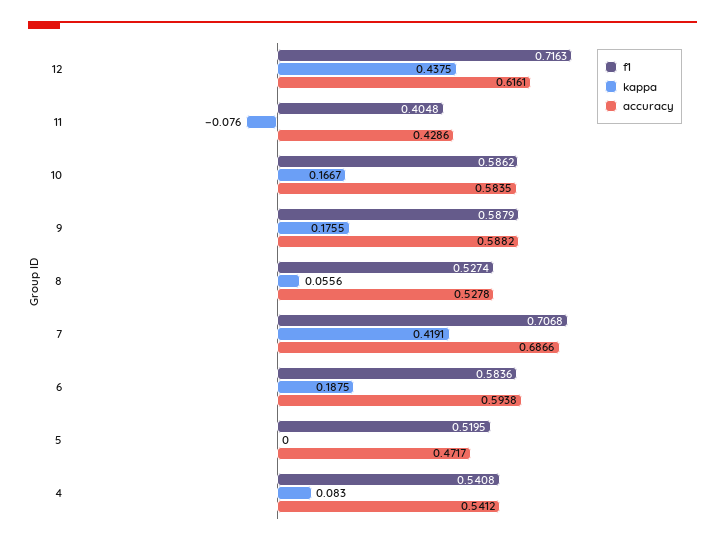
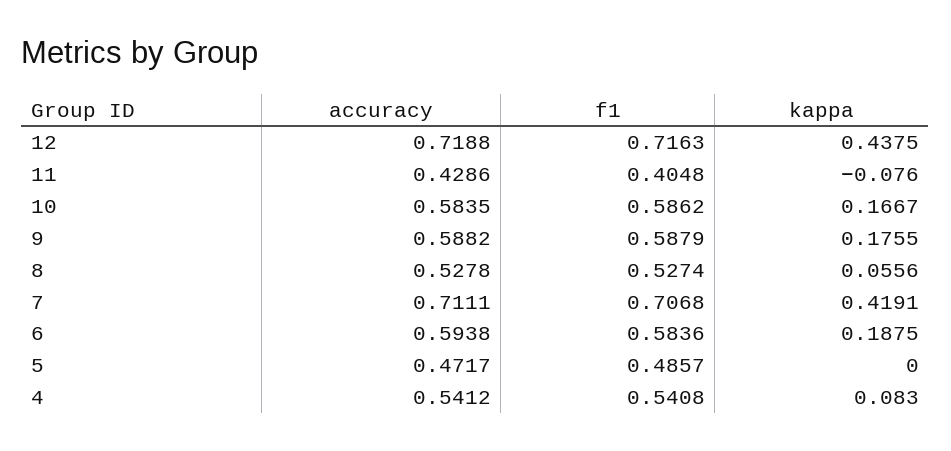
accuracy, 12: 0.6161 -> 0.7188
accuracy, 7: 0.6866 -> 0.7111
f1, 5: 0.5195 -> 0.4857

